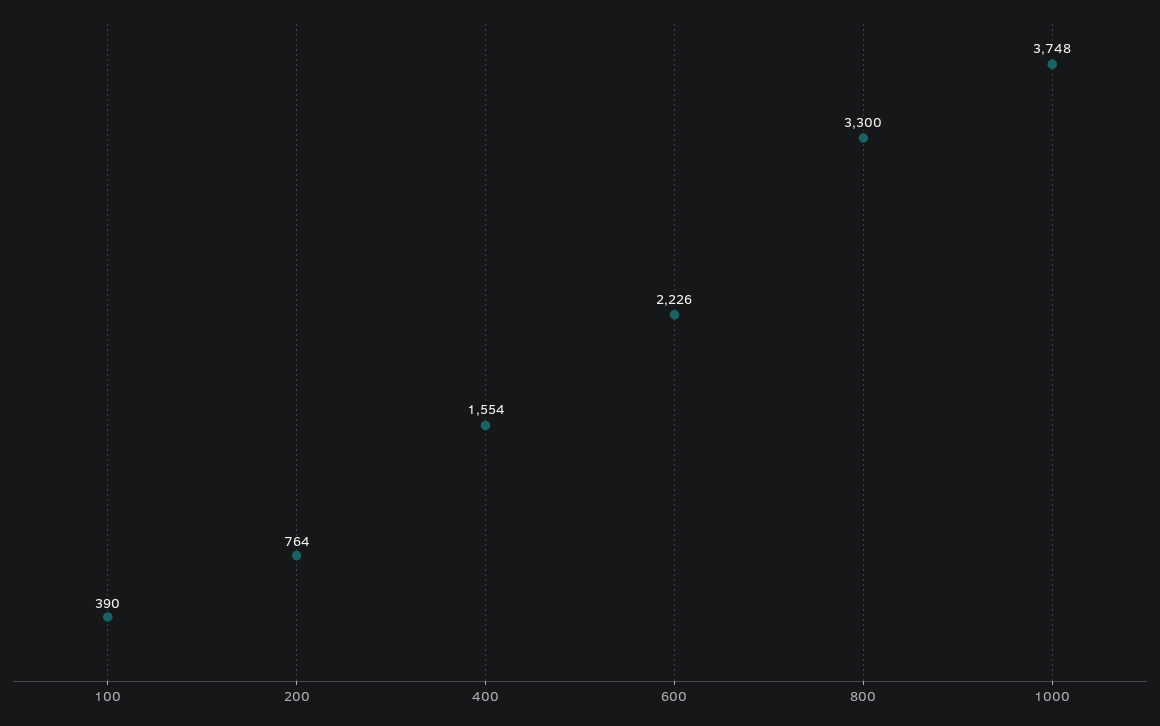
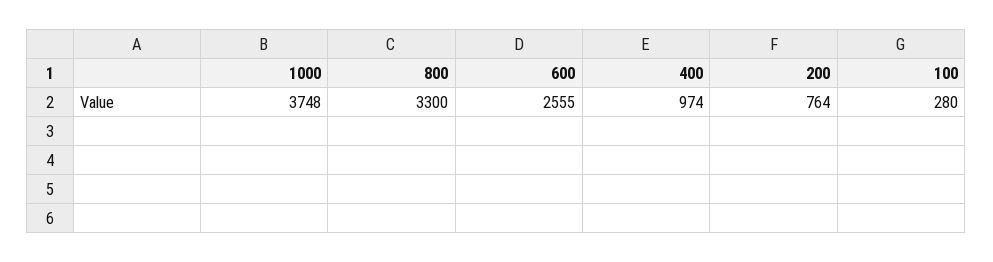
100: 390 -> 280
400: 1554 -> 974
600: 2226 -> 2555

